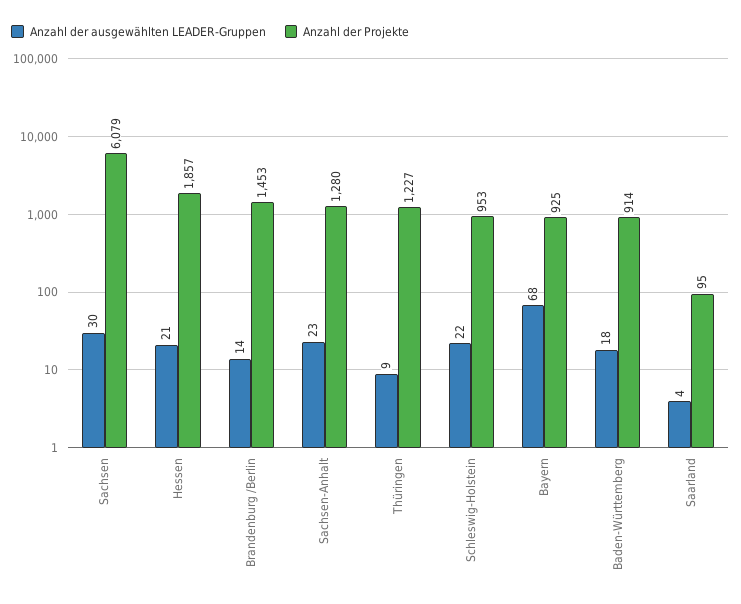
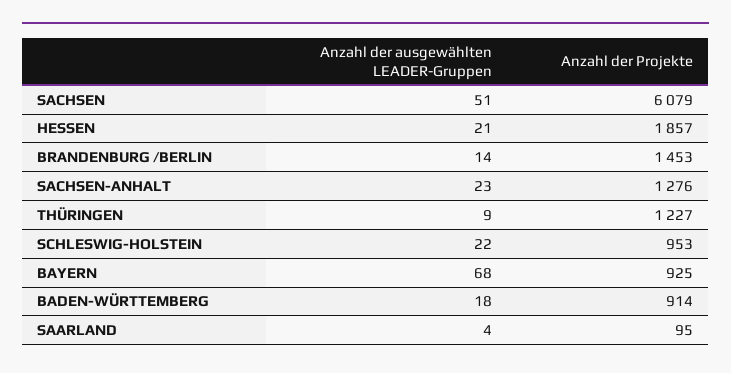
Anzahl der ausgewählten LEADER-Gruppen, Sachsen: 30 -> 51
Anzahl der Projekte, Sachsen-Anhalt: 1280 -> 1276

